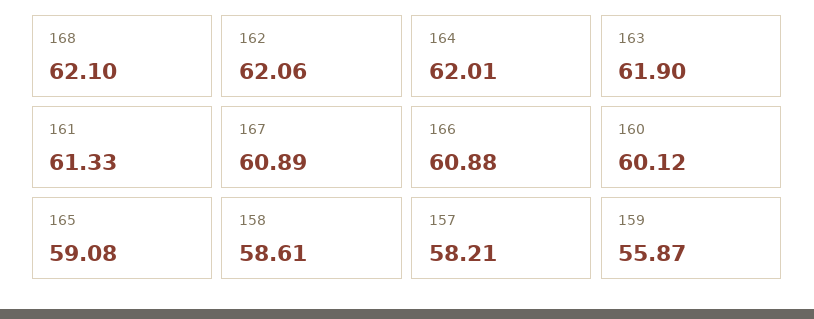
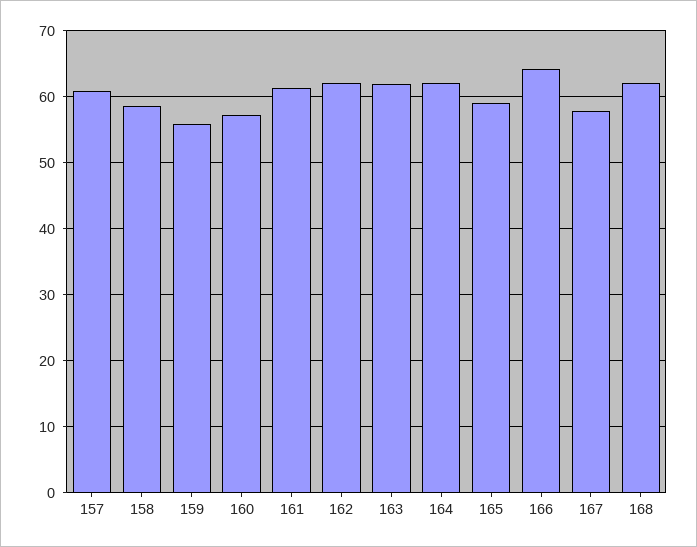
167: 60.89 -> 58
166: 60.88 -> 64
160: 60.12 -> 57
157: 58.21 -> 61

